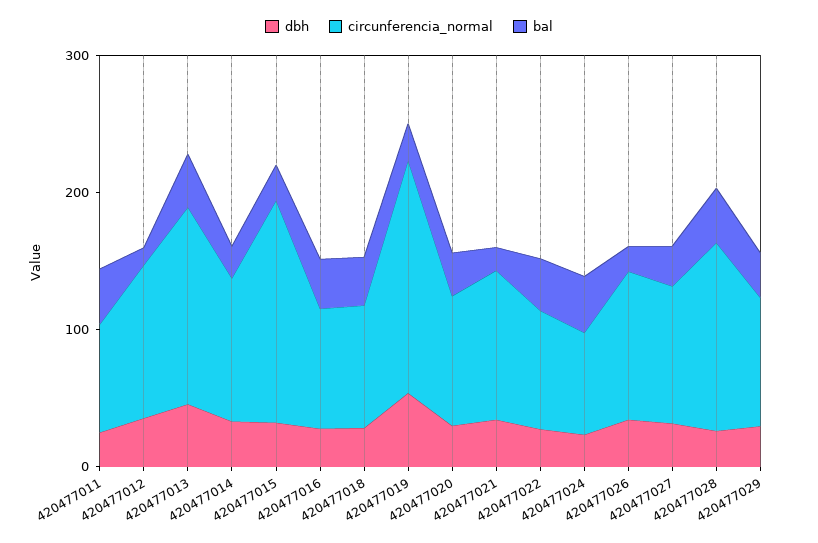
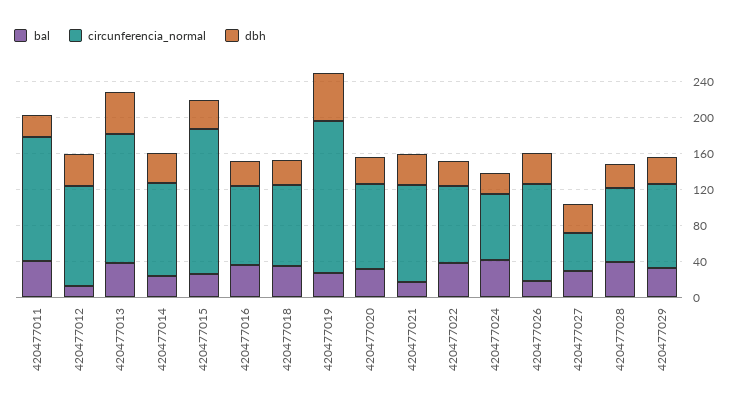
circunferencia_normal, 420477011: 80 -> 140
circunferencia_normal, 420477027: 100 -> 40
circunferencia_normal, 420477028: 140 -> 80

